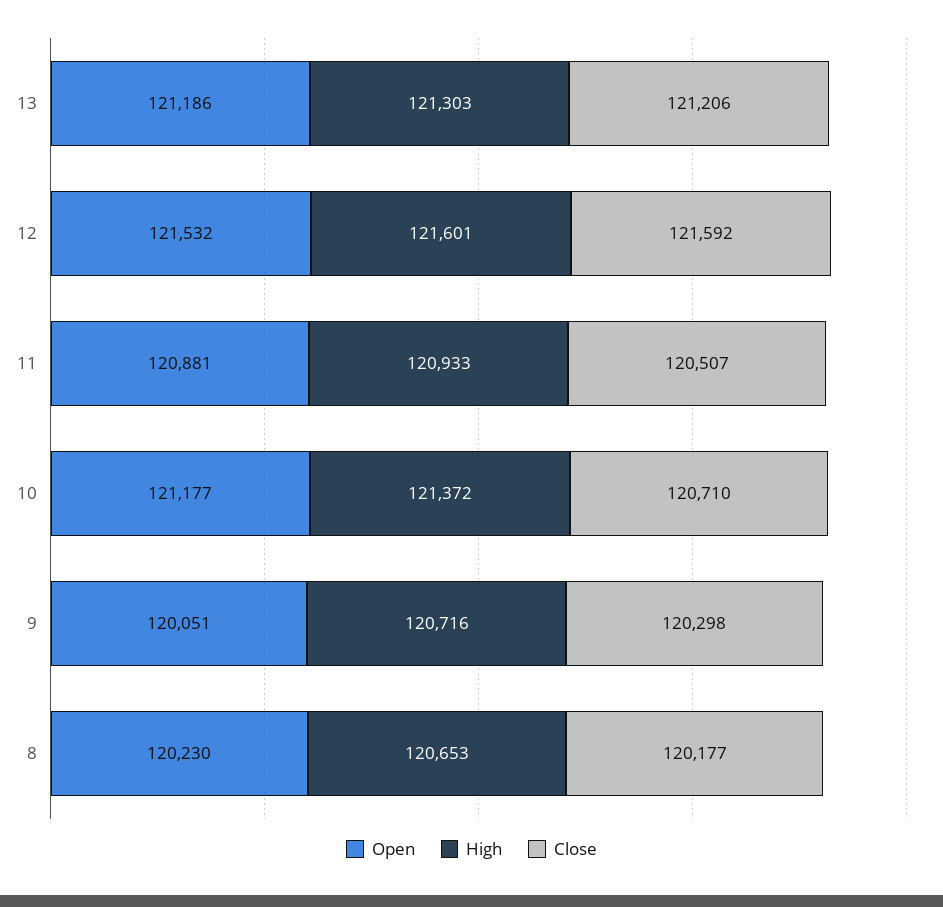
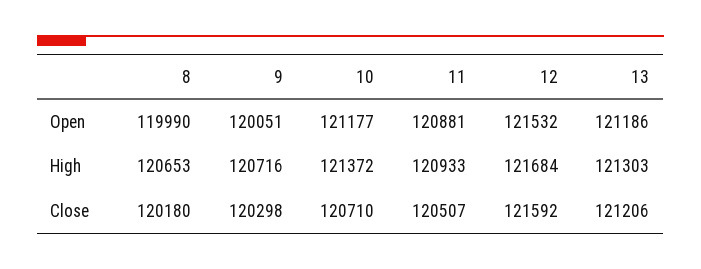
High, 12: 121601 -> 121684
Open, 8: 120230 -> 119990
Close, 8: 120177 -> 120180

